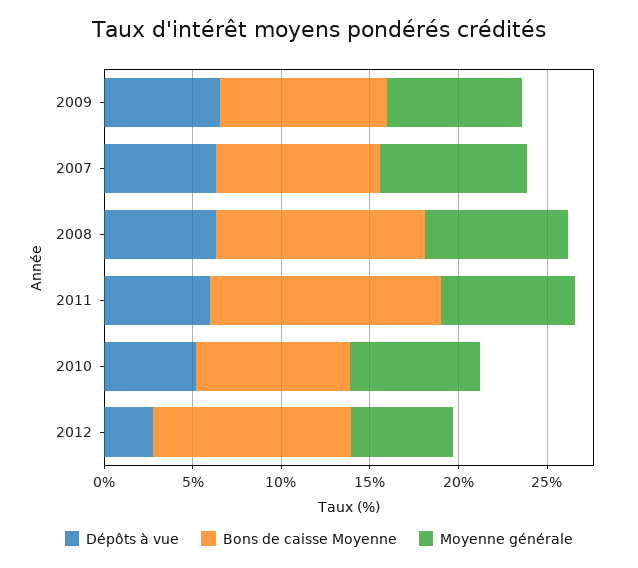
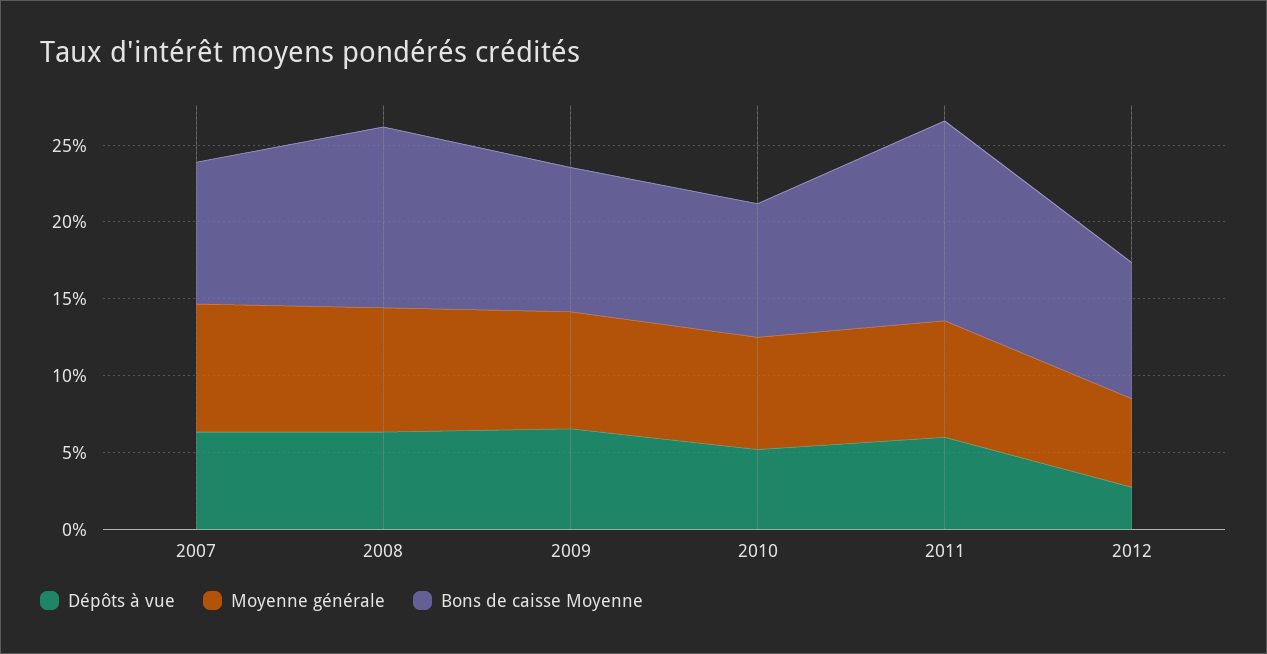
Bons de caisse Moyenne, 2012: 11 -> 9

